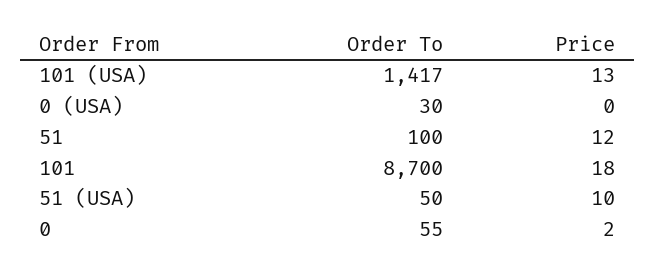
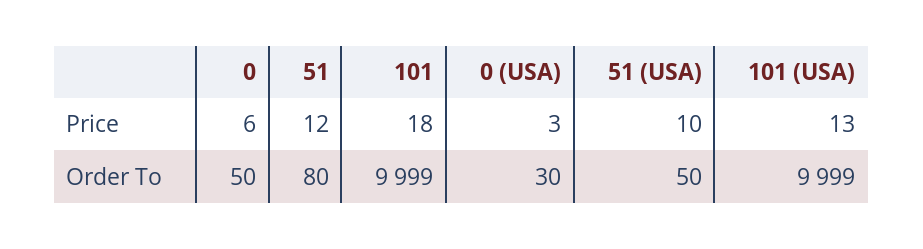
Order To, 101 (USA): 1417 -> 9999
Price, 0 (USA): 0 -> 3
Order To, 51: 100 -> 80
Order To, 101: 8700 -> 9999
Order To, 0: 55 -> 50
Price, 0: 2 -> 6

